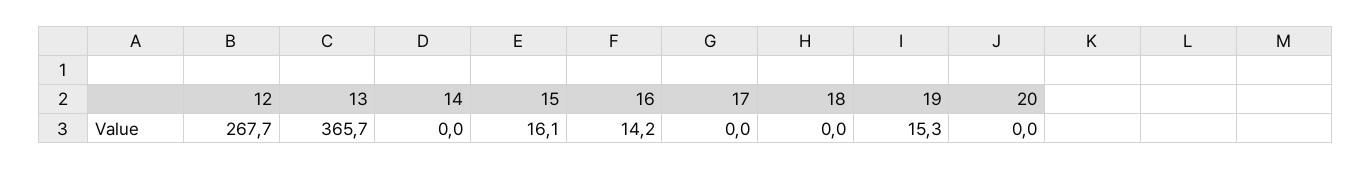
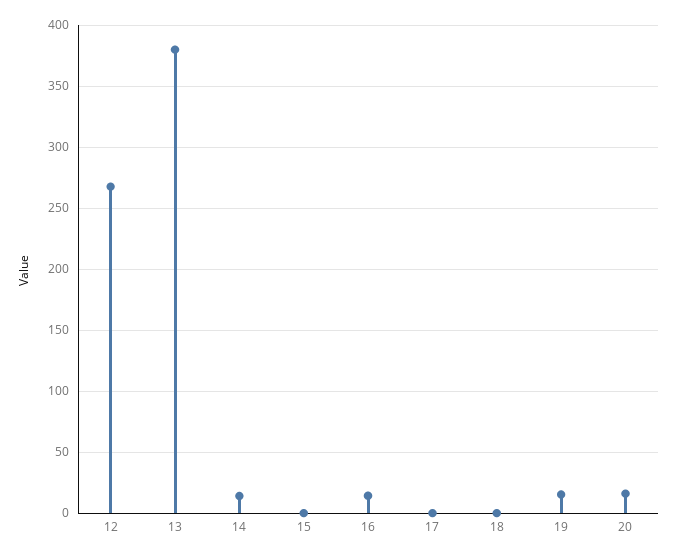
13: 365.7 -> 380
14: 0 -> 15
15: 16.1 -> 0
20: 0 -> 15

